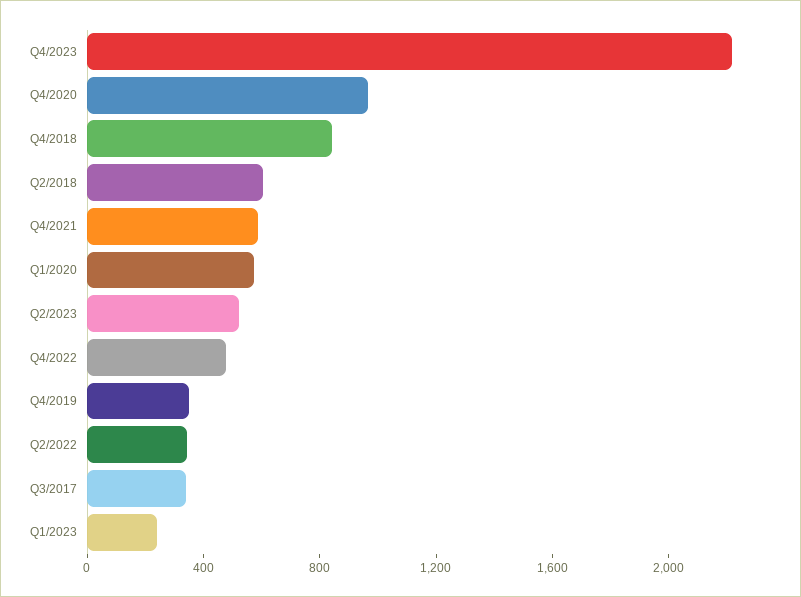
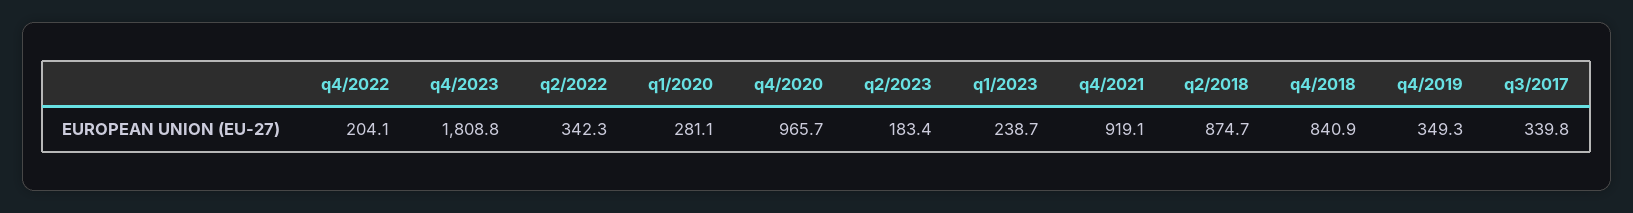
Q4/2023: 2200 -> 1808.8
Q2/2018: 600 -> 874.7
Q4/2021: 600 -> 919.1
Q1/2020: 600 -> 281.1
Q2/2023: 500 -> 183.4
Q4/2022: 500 -> 204.1

